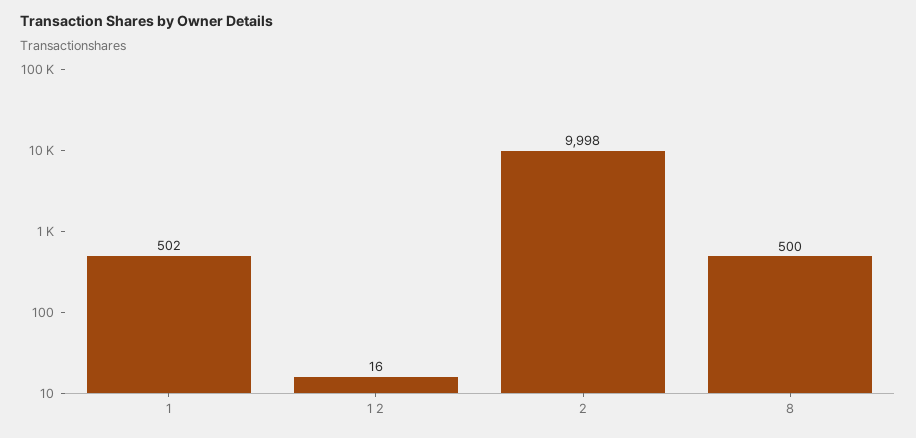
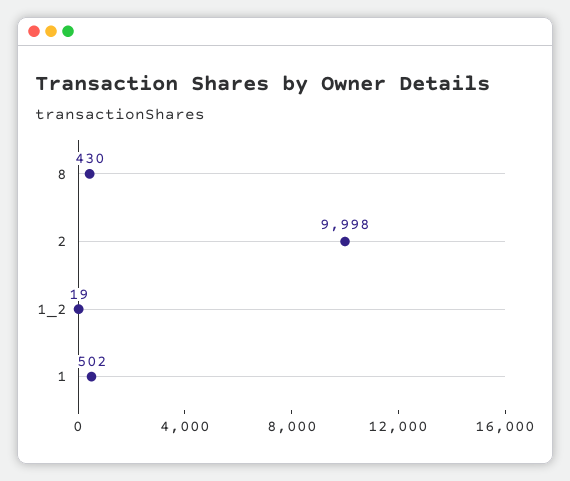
1 2: 16 -> 19
8: 500 -> 430

